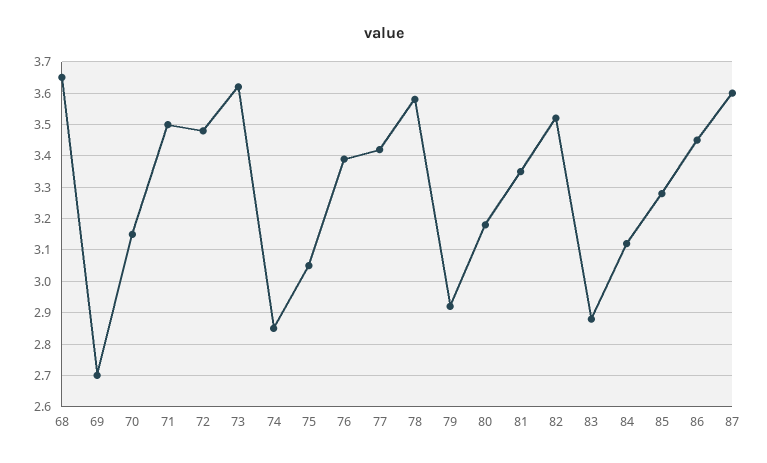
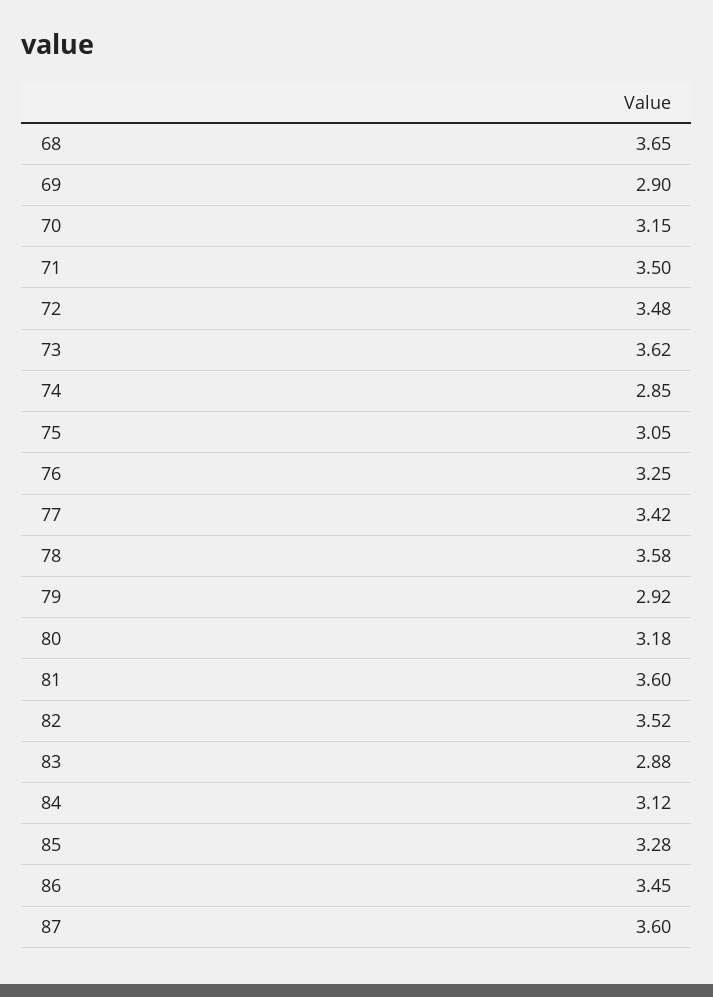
69: 2.7 -> 2.9
76: 3.4 -> 3.25
81: 3.35 -> 3.6

